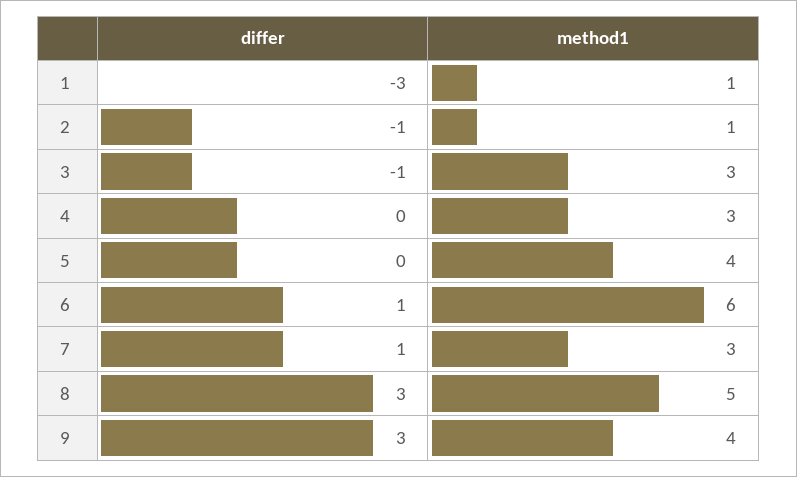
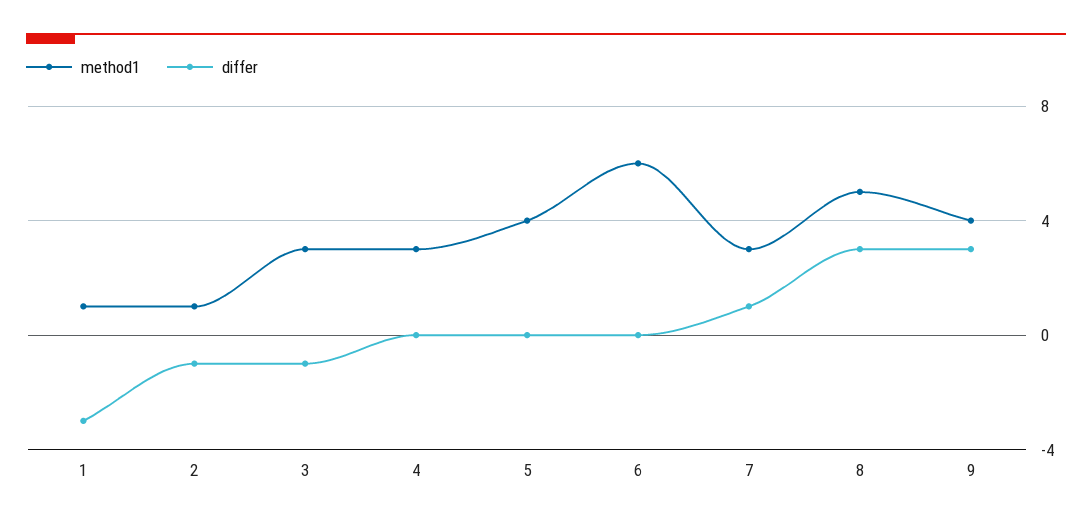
differ, 6: 1 -> 0

